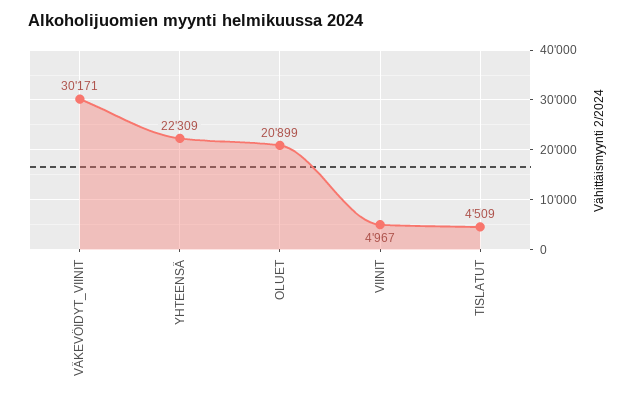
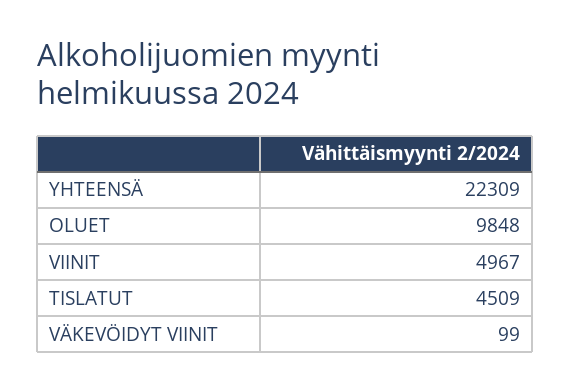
VÄKEVÖIDYT_VIINIT: 30171 -> 99
OLUET: 20899 -> 9848

